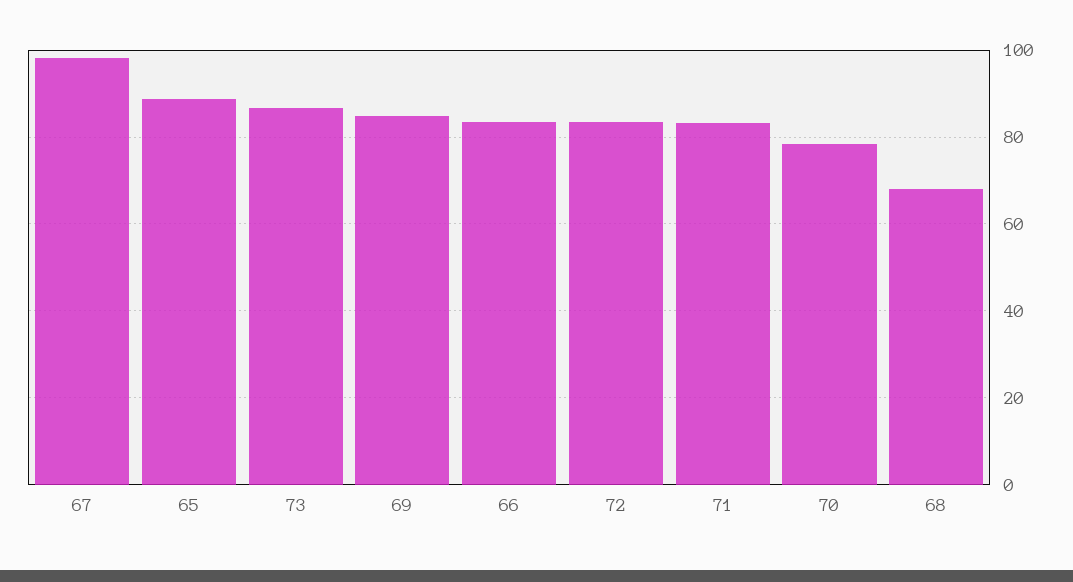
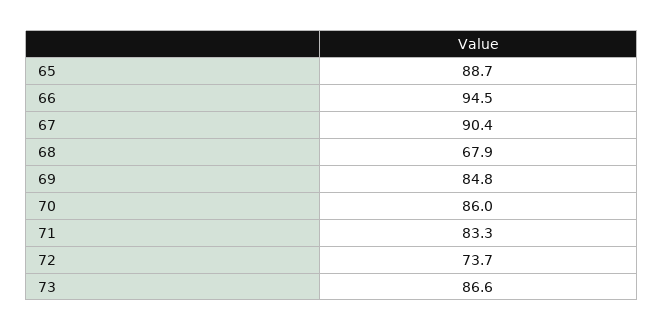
67: 98 -> 90.4
66: 84 -> 94.5
72: 84 -> 73.7
70: 78 -> 86

